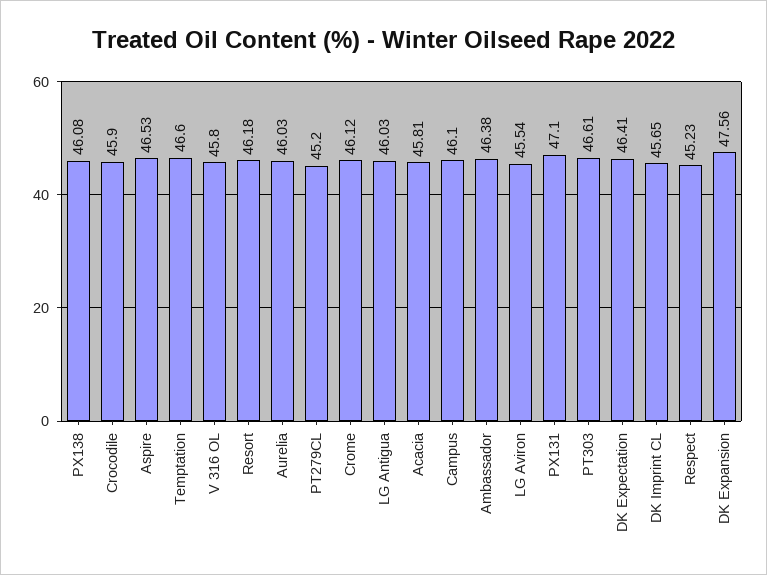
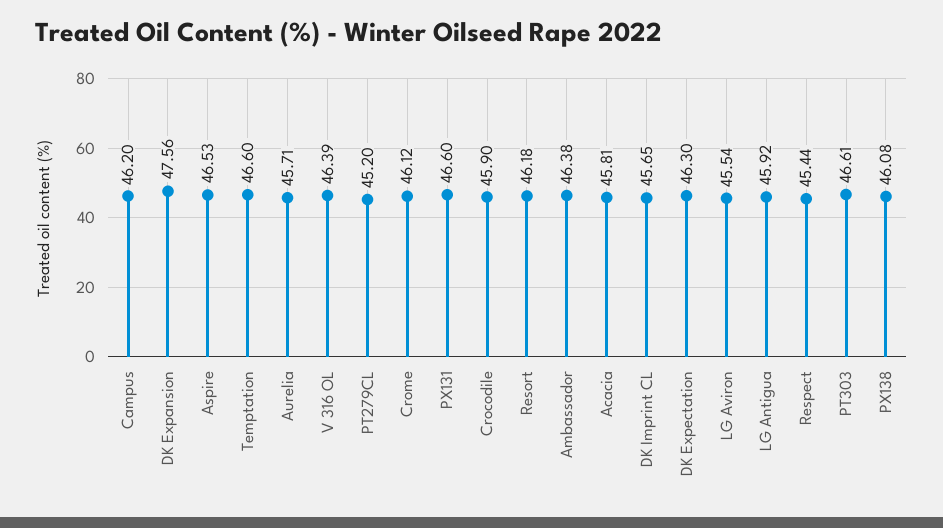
V 316 OL: 45.8 -> 46.39
Aurelia: 46.03 -> 45.71
LG Antigua: 46.03 -> 45.92
Campus: 46.1 -> 46.2
PX131: 47.1 -> 46.6
DK Expectation: 46.41 -> 46.3
Respect: 45.23 -> 45.44

